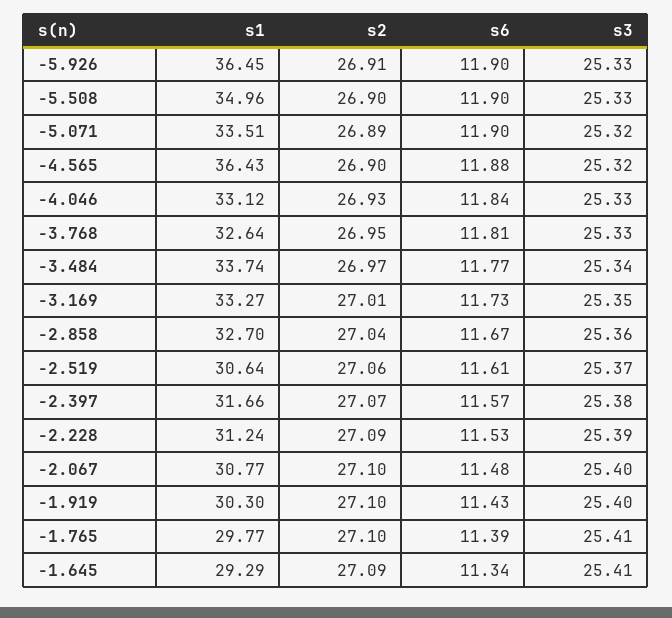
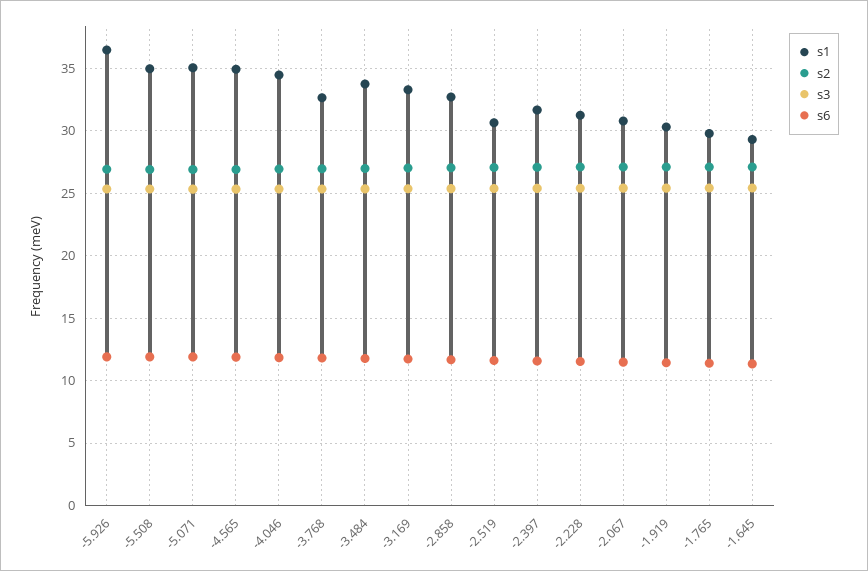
s1, -5.071: 33.51 -> 35
s1, -4.565: 36.43 -> 35
s1, -4.046: 33.12 -> 34.5

